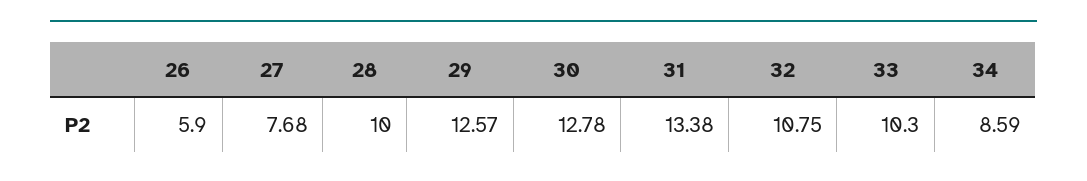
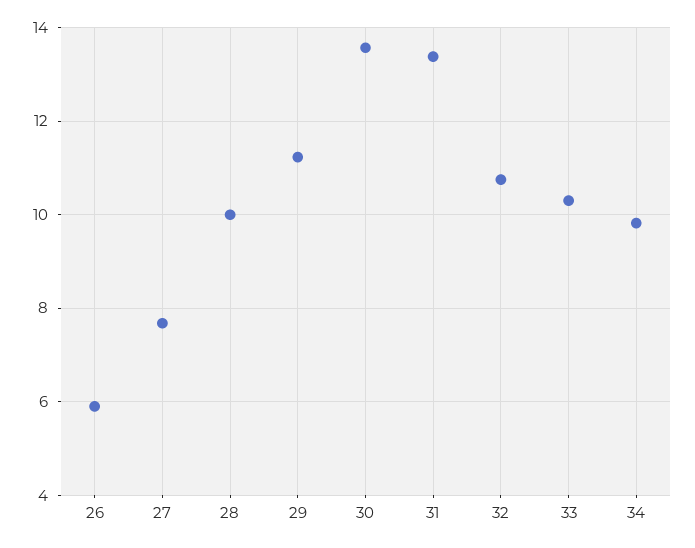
29: 12.57 -> 11.2
30: 12.78 -> 13.6
34: 8.59 -> 9.8

